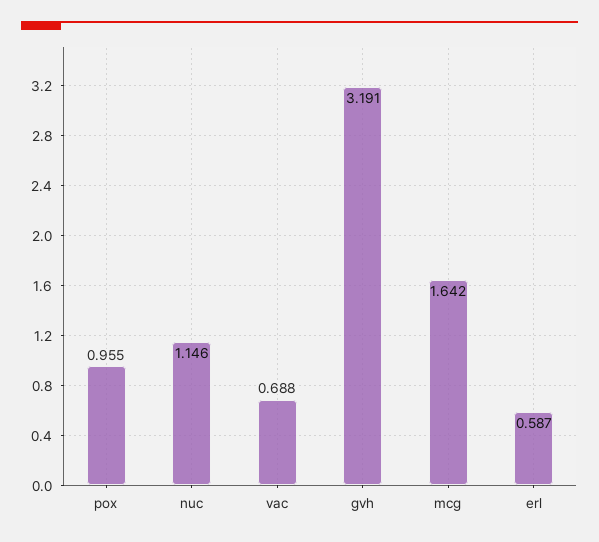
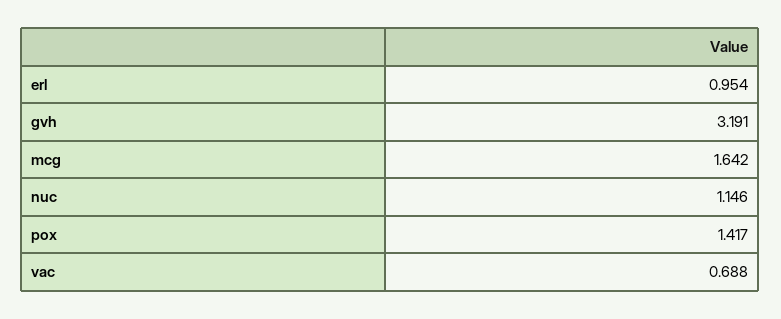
pox: 0.955 -> 1.417
erl: 0.587 -> 0.954

